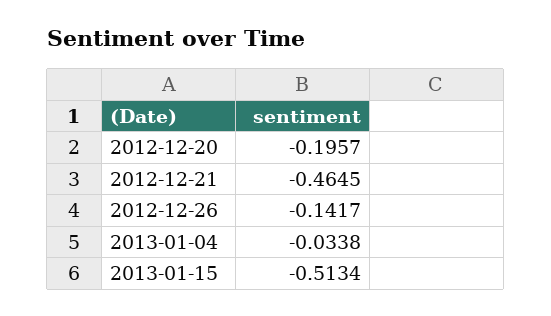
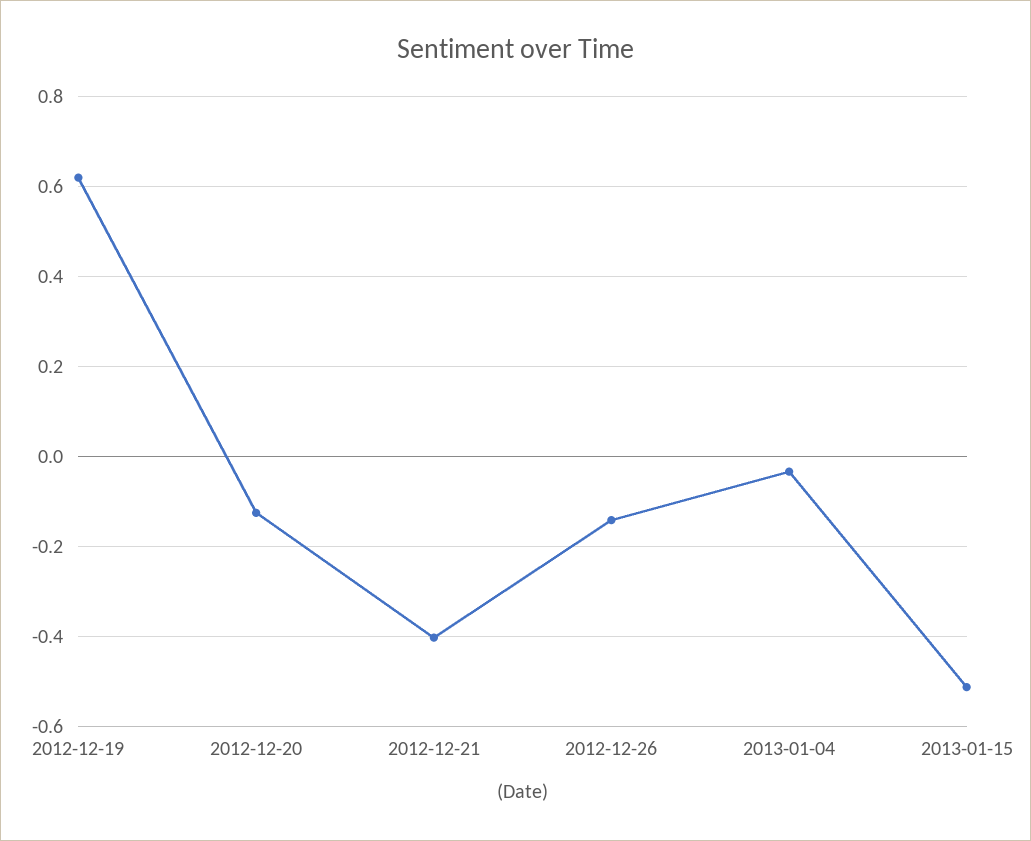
2012-12-20: -0.1957 -> -0.12
2012-12-21: -0.4645 -> -0.4
2012-12-19: none -> 0.62

